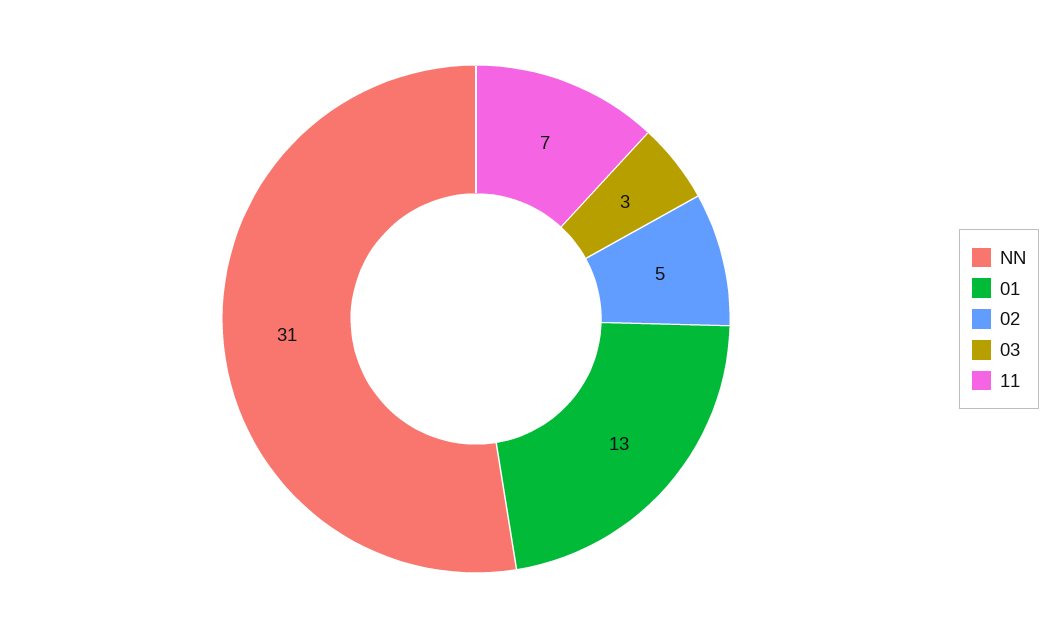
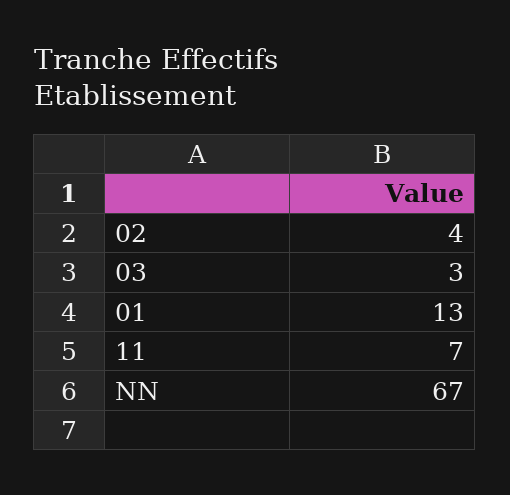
NN: 31 -> 67
02: 5 -> 4

